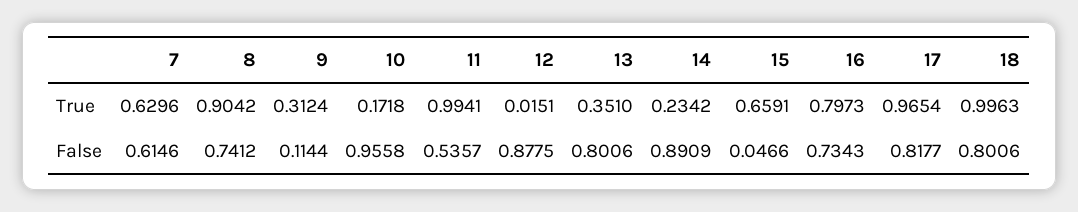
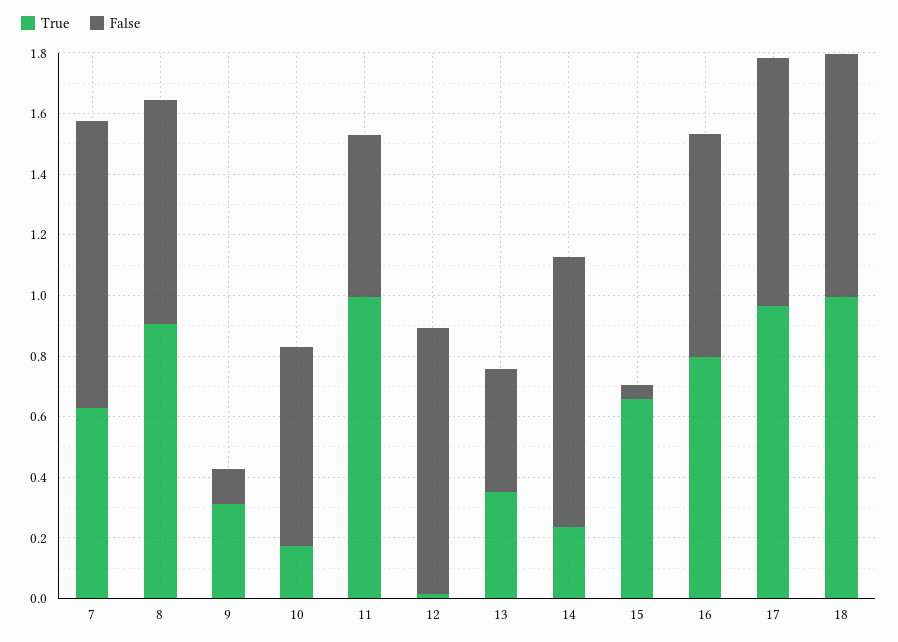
False, 7: 0.6146 -> 0.95
False, 10: 0.9558 -> 0.65
False, 13: 0.8006 -> 0.4

